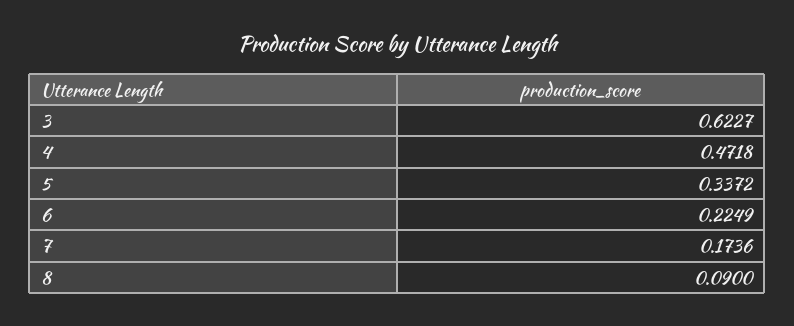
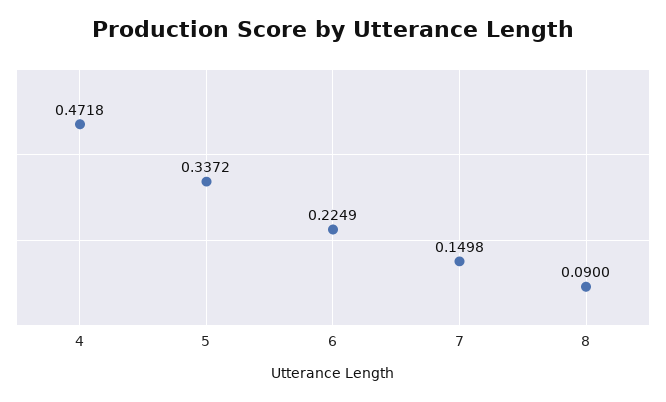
3: 0.6227 -> none
7: 0.1736 -> 0.1498

